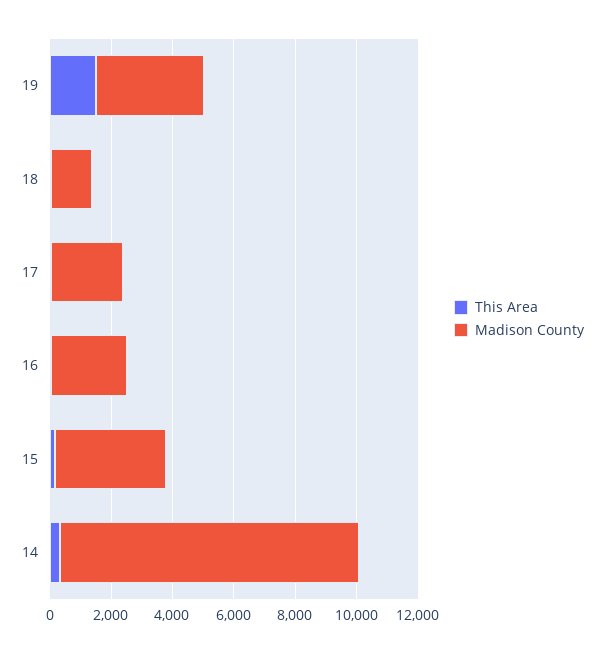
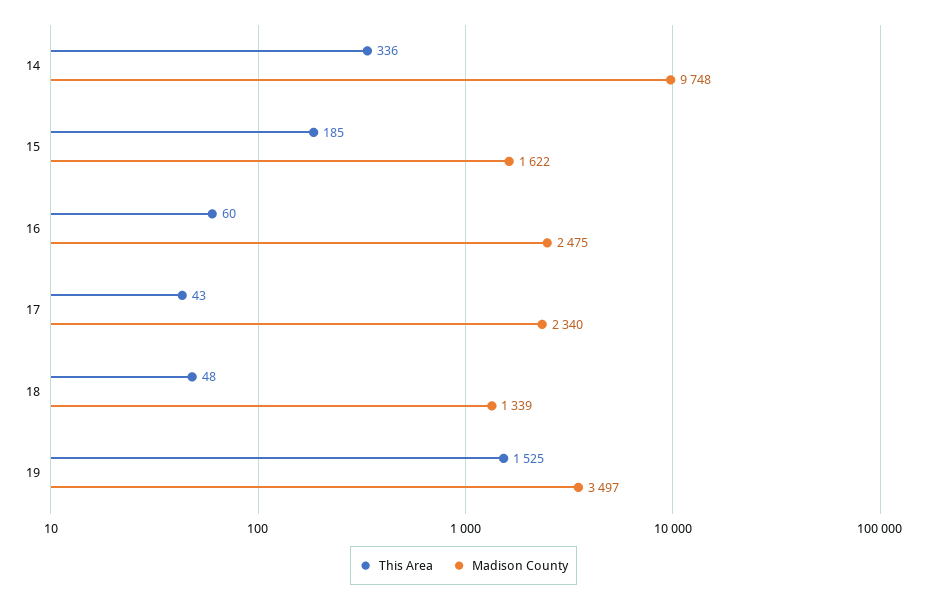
Madison County, 15: 3500 -> 1622

